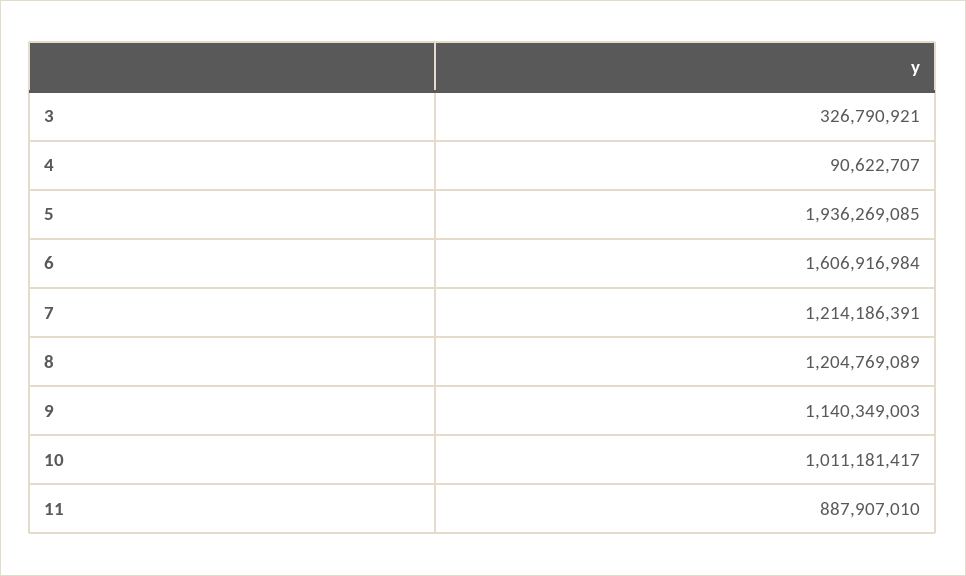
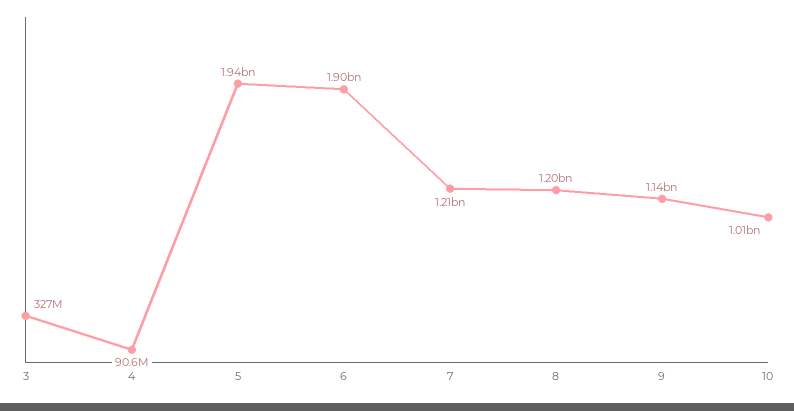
6: 1606916984 -> 1900000000
11: 887907010 -> none

